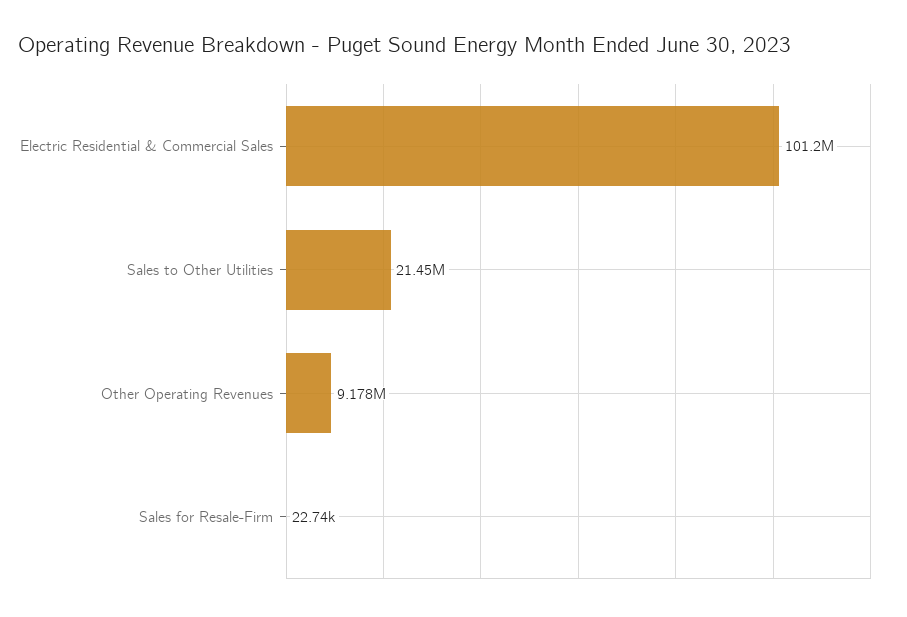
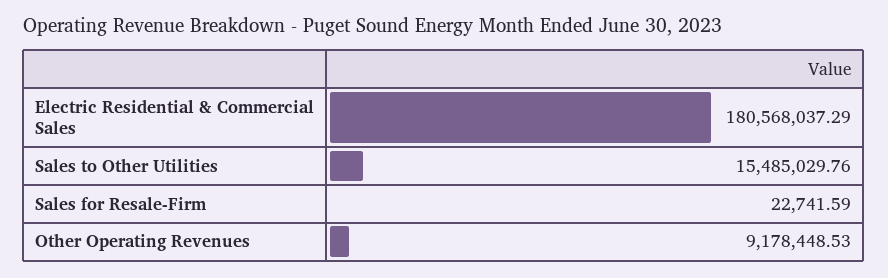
Electric Residential & Commercial Sales: 101200000 -> 180568037.29
Sales to Other Utilities: 21450000 -> 15485029.76

